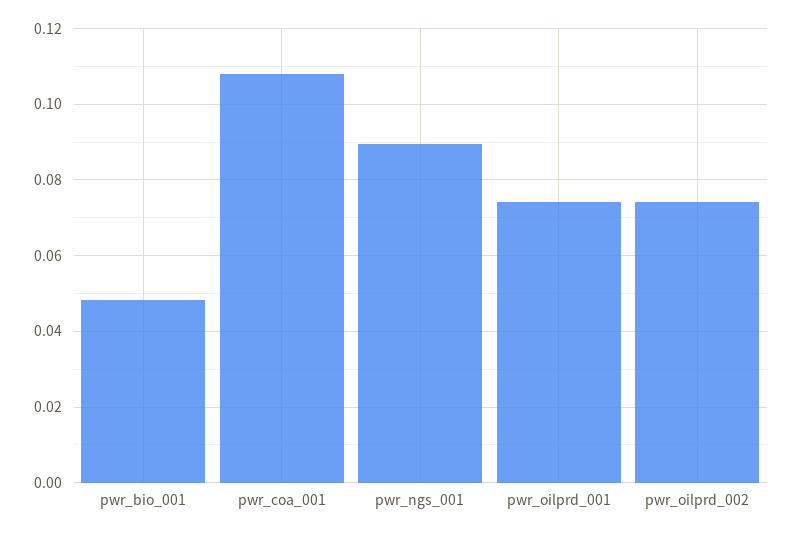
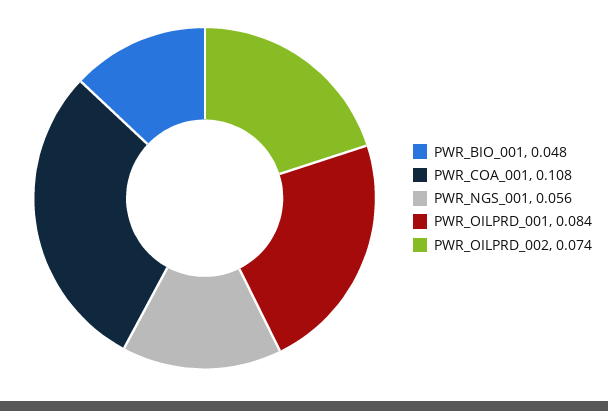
pwr_ngs_001: 0.09 -> 0.056
pwr_oilprd_001: 0.074 -> 0.084

